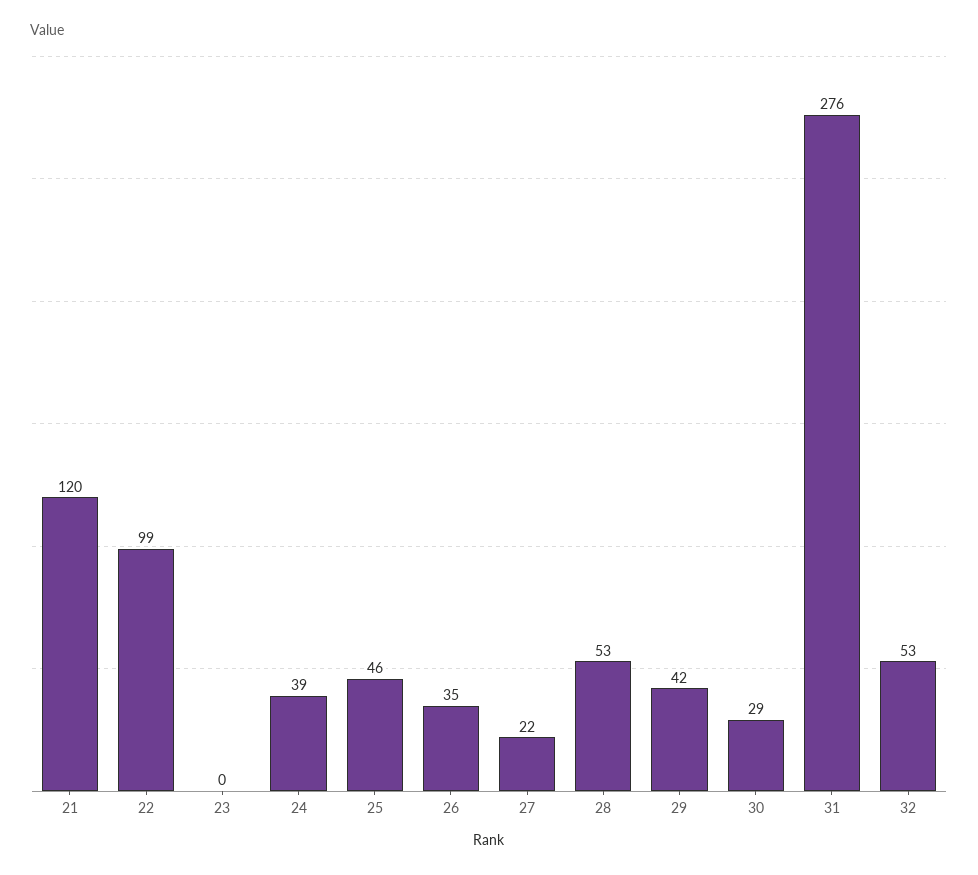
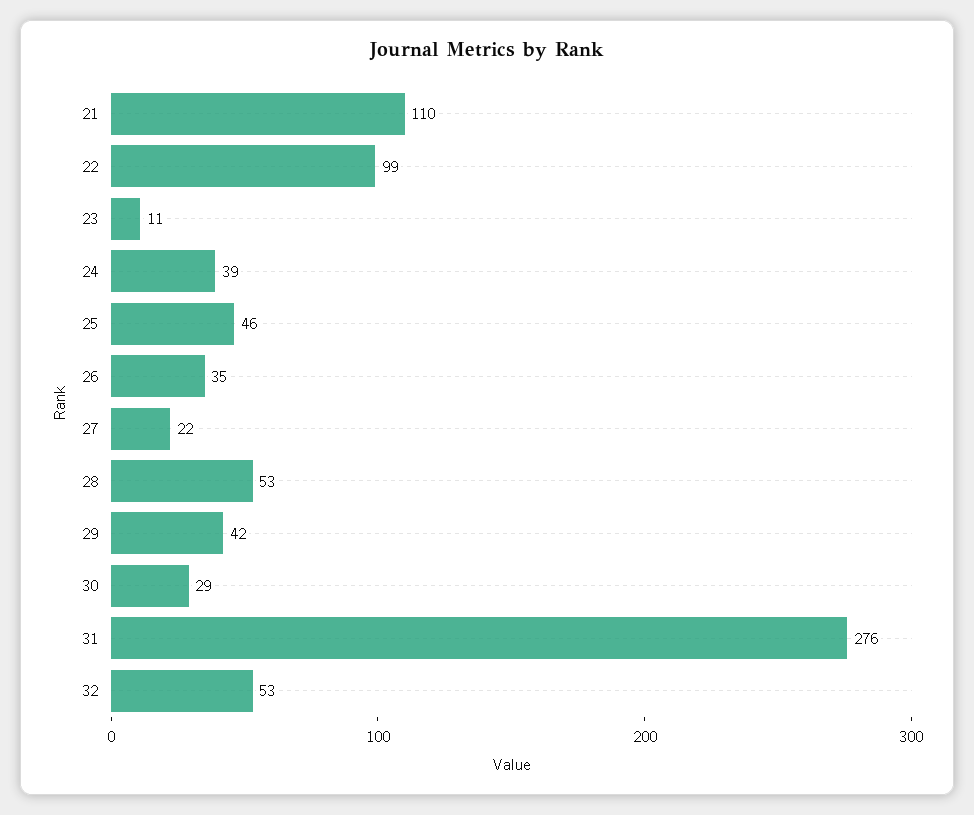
21: 120 -> 110
23: 0 -> 11

